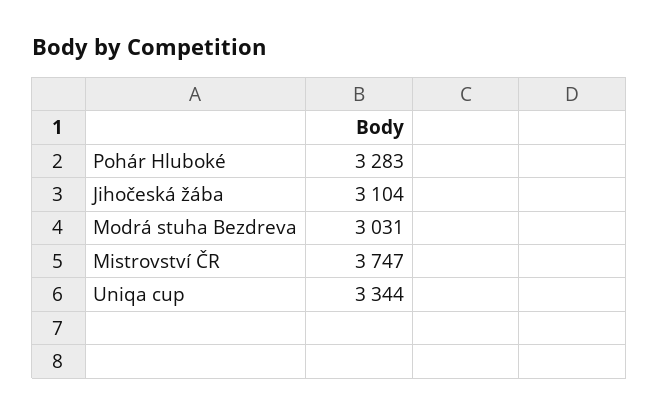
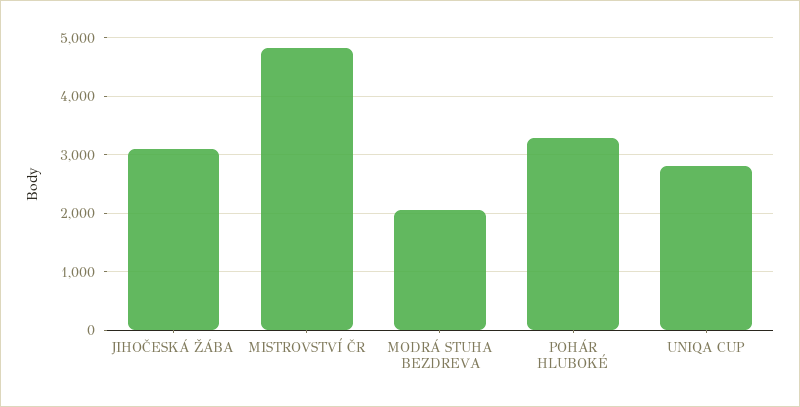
Modrá stuha Bezdreva: 3031 -> 2000
Mistrovství ČR: 3747 -> 4800
Uniqa cup: 3344 -> 2800

